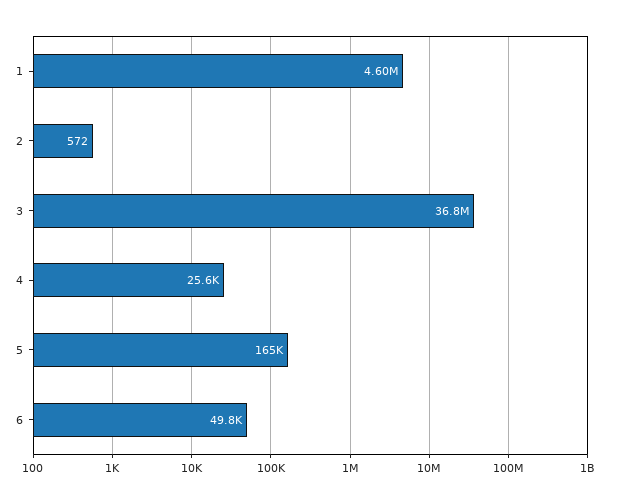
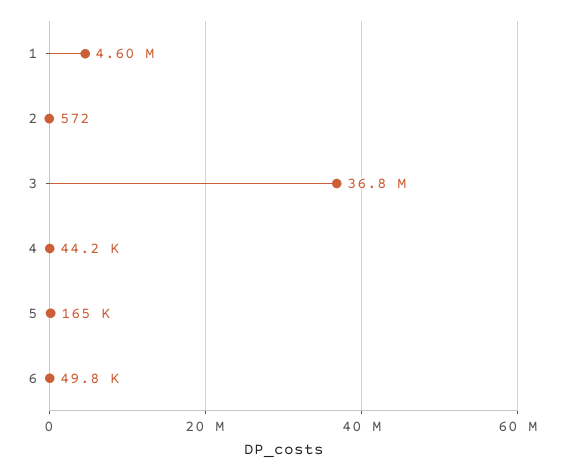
4: 25600 -> 44200

